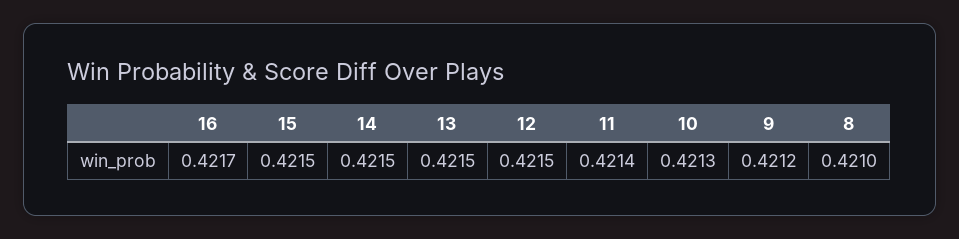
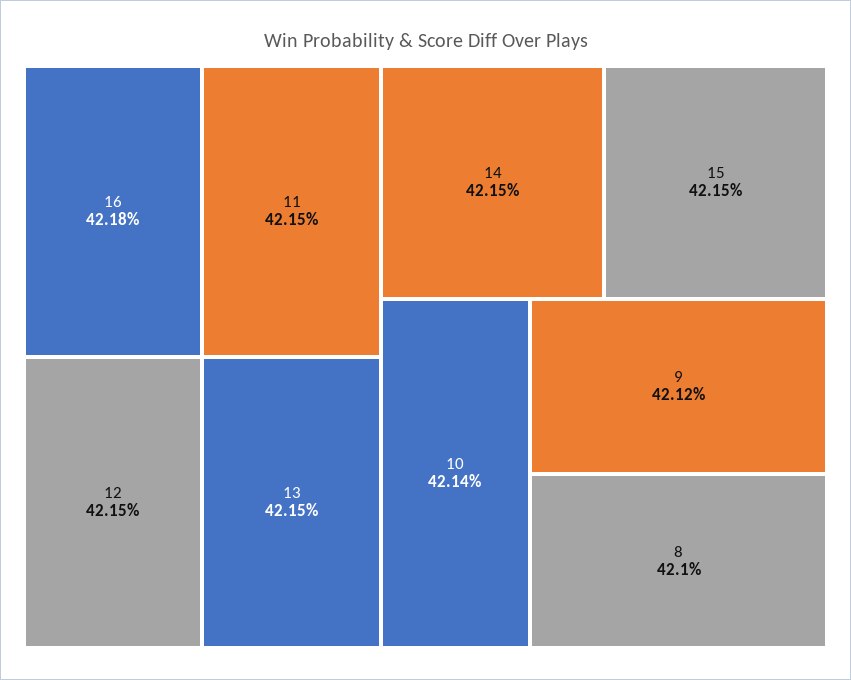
16: 0.4217 -> 0.4218
11: 0.4214 -> 0.4215
10: 0.4213 -> 0.4214

